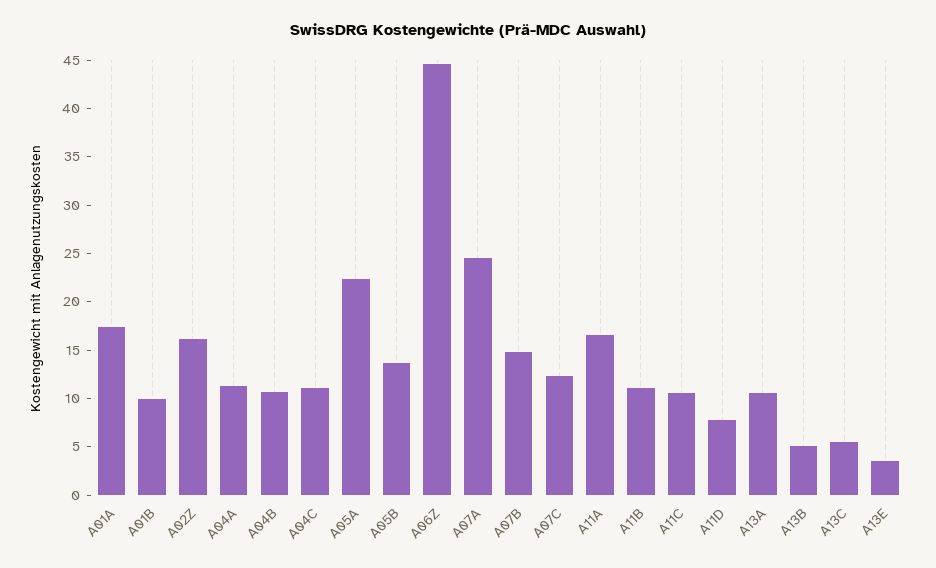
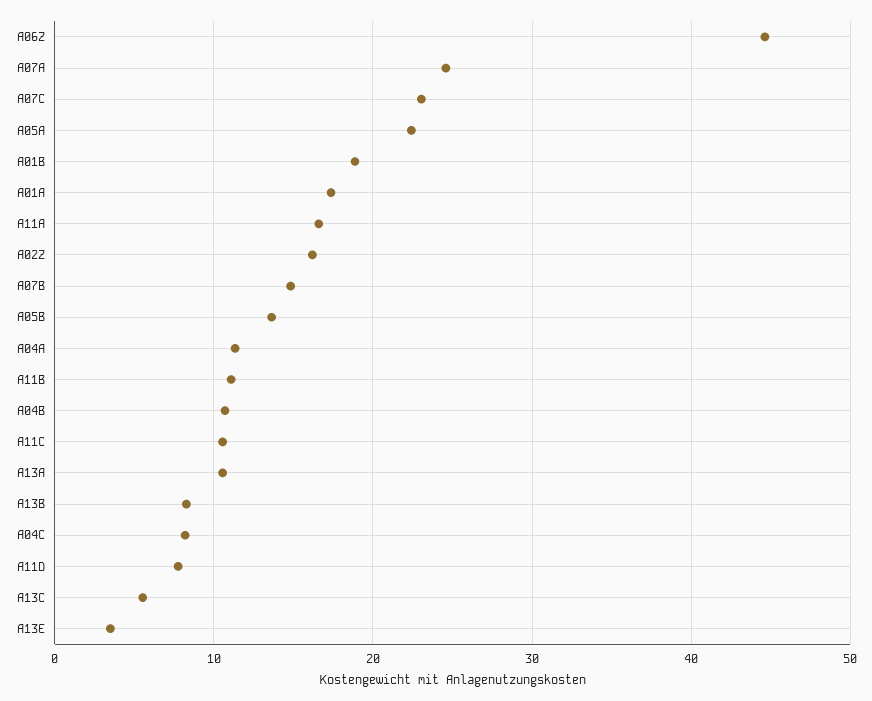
A01B: 10 -> 19
A04C: 11 -> 8
A07C: 12 -> 23
A13B: 5 -> 8

